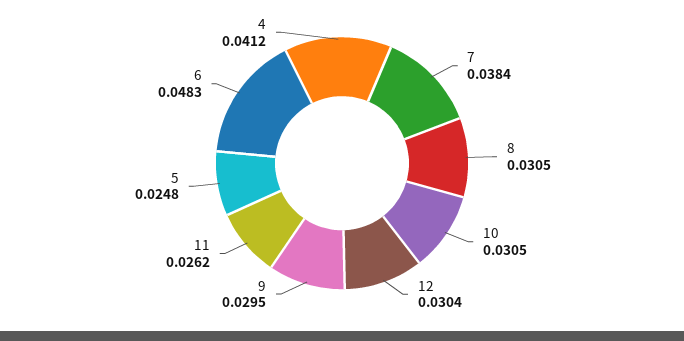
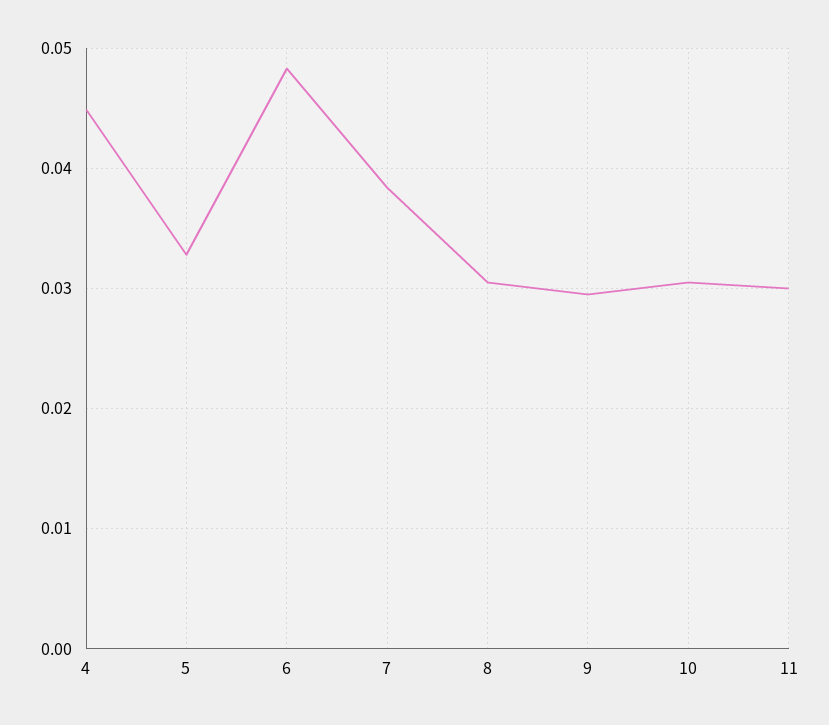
12: 0.0304 -> none
11: 0.0262 -> 0.03
5: 0.0248 -> 0.033
4: 0.0412 -> 0.045

